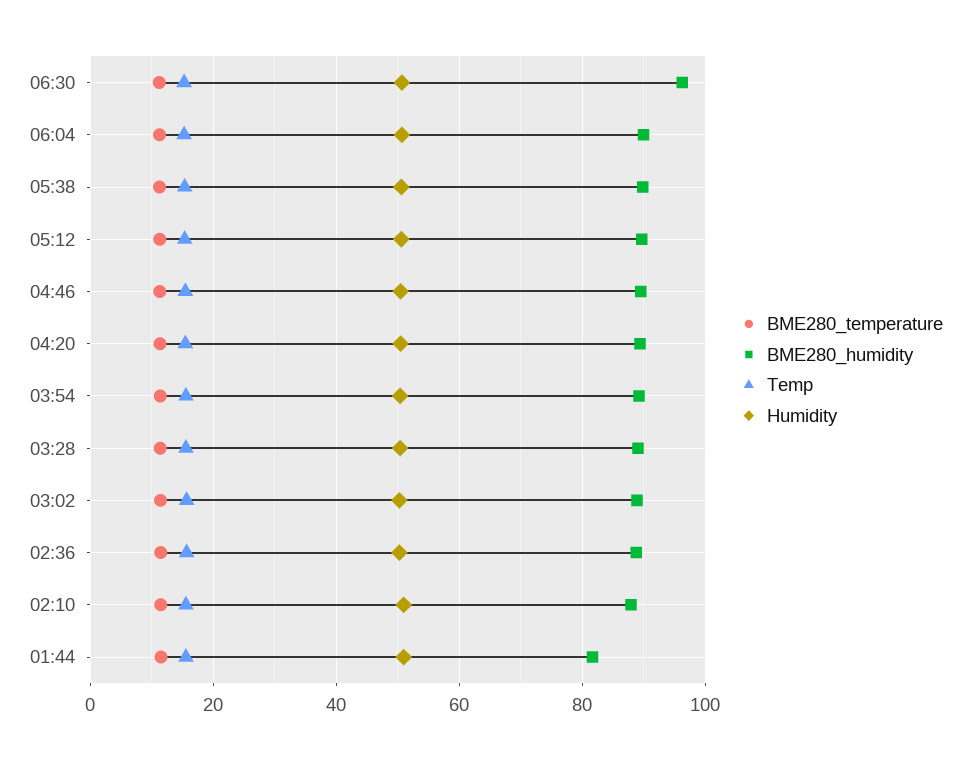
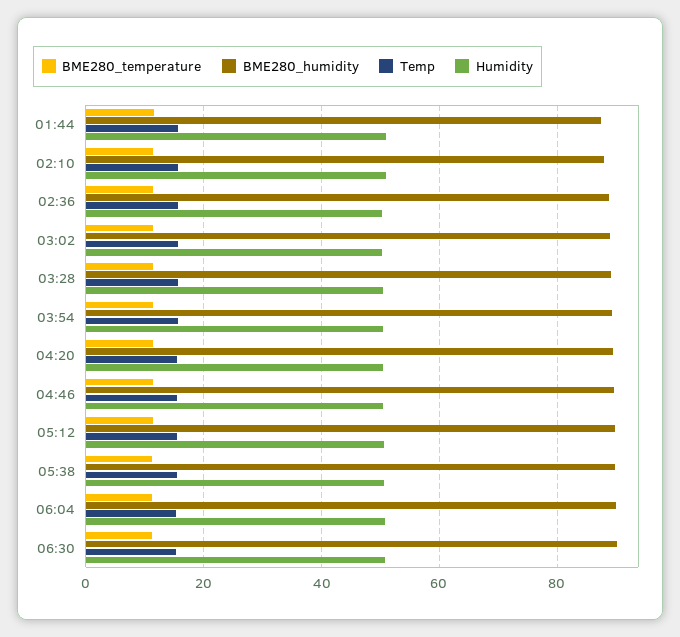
BME280_humidity, 06:30: 96 -> 90
BME280_humidity, 01:44: 82 -> 88

